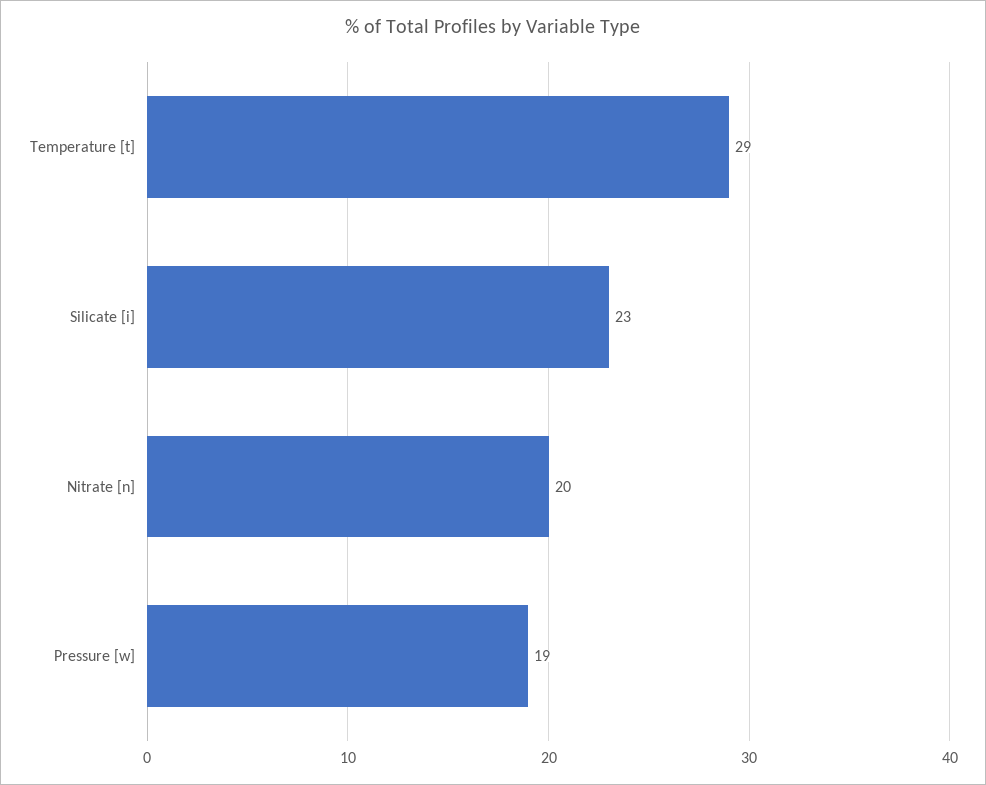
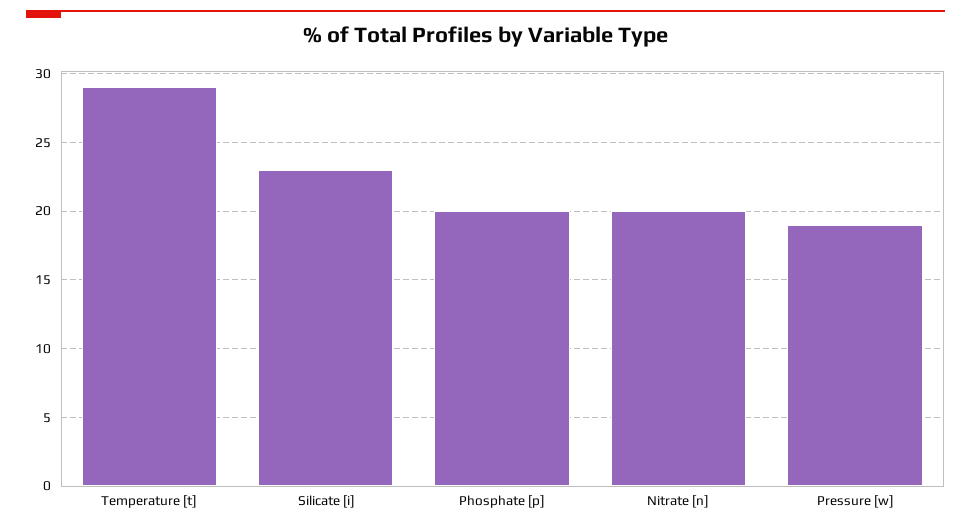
Phosphate [p]: none -> 20

